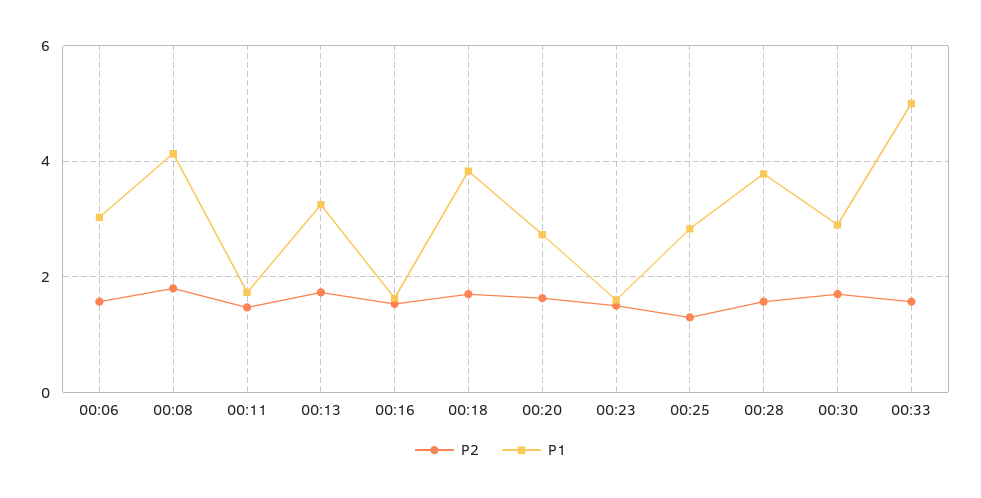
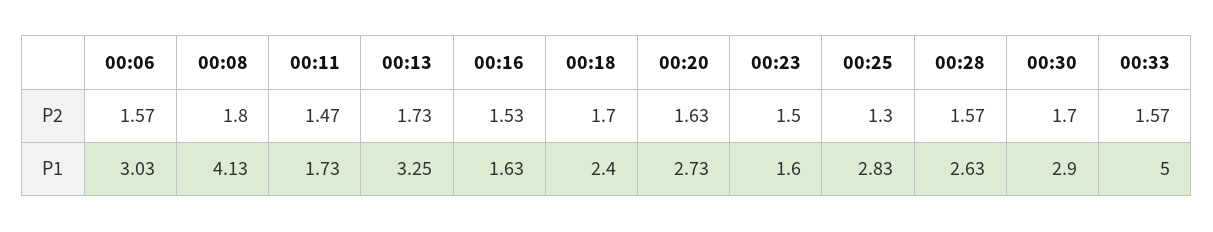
P1, 00:18: 3.8 -> 2.4
P1, 00:28: 3.8 -> 2.63

